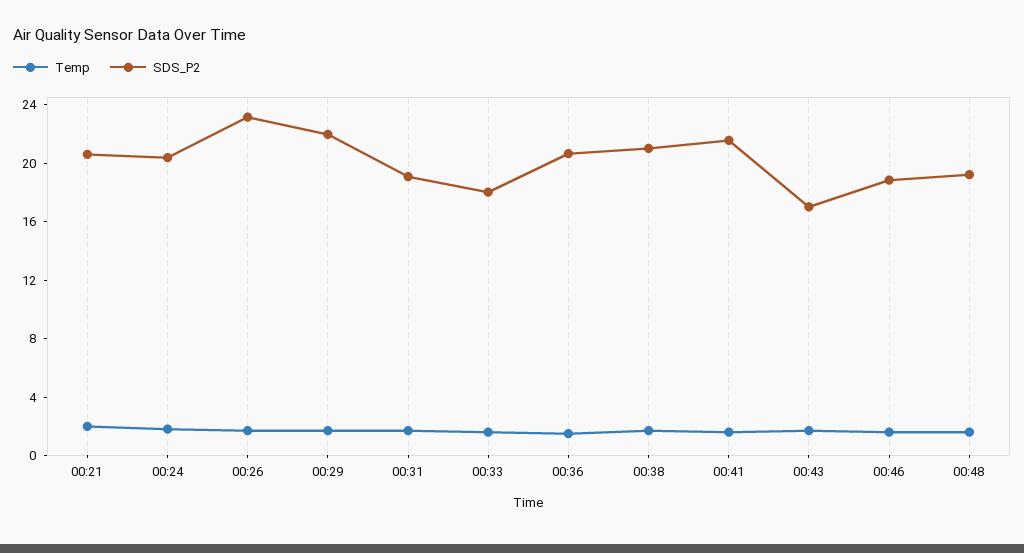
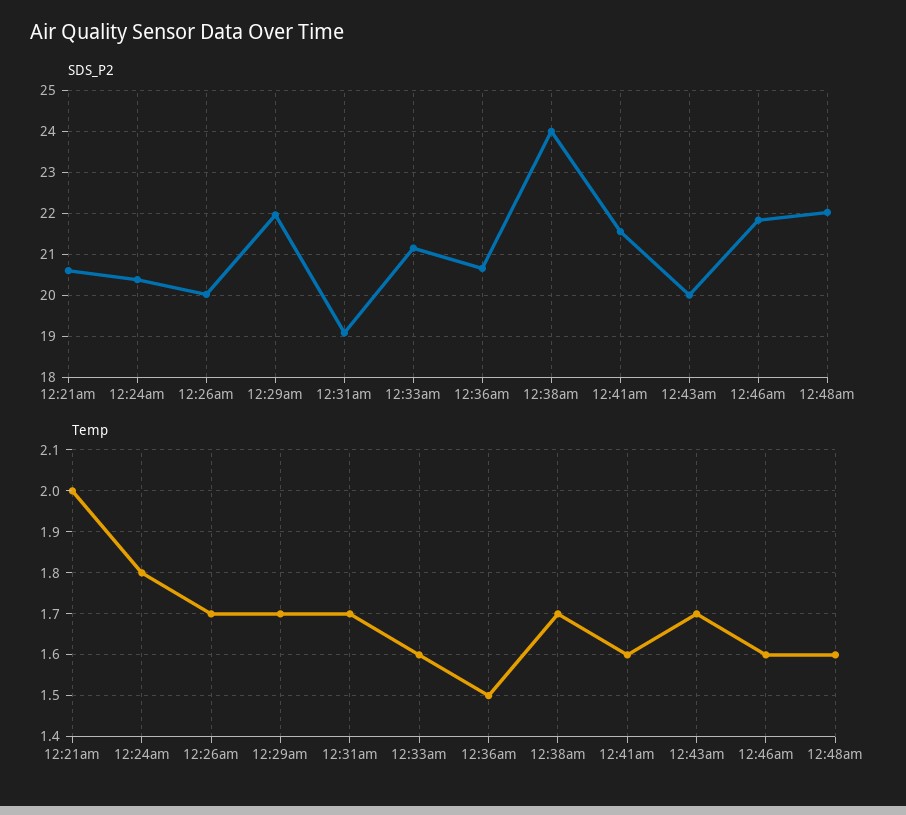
SDS_P2, 00:26: 23 -> 20
SDS_P2, 00:33: 18 -> 21.2
SDS_P2, 00:38: 21 -> 24
SDS_P2, 00:43: 17 -> 20
SDS_P2, 00:46: 19 -> 21.8
SDS_P2, 00:48: 19 -> 22

